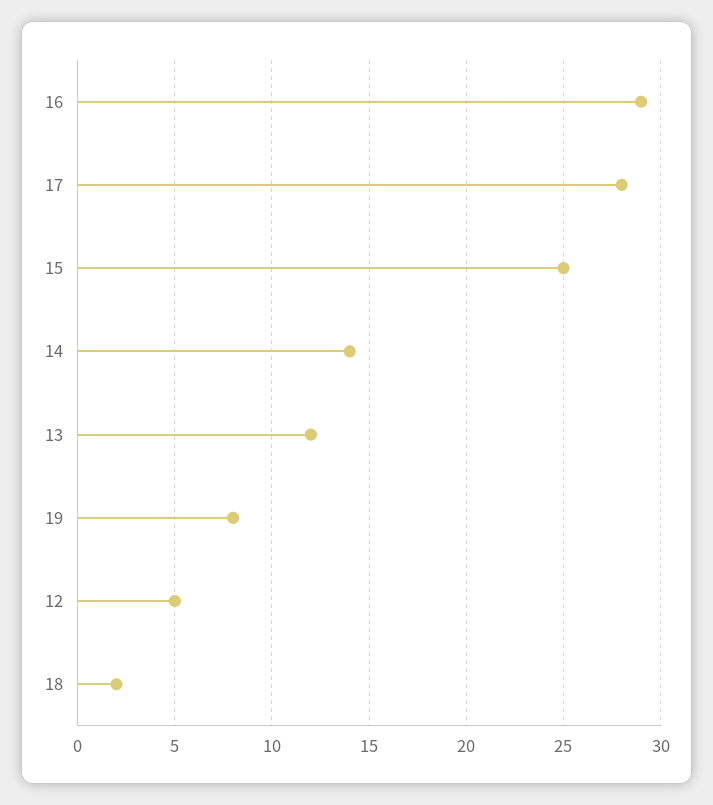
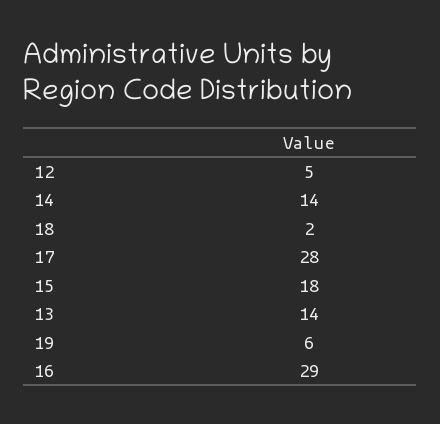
15: 25 -> 18
13: 12 -> 14
19: 8 -> 6

